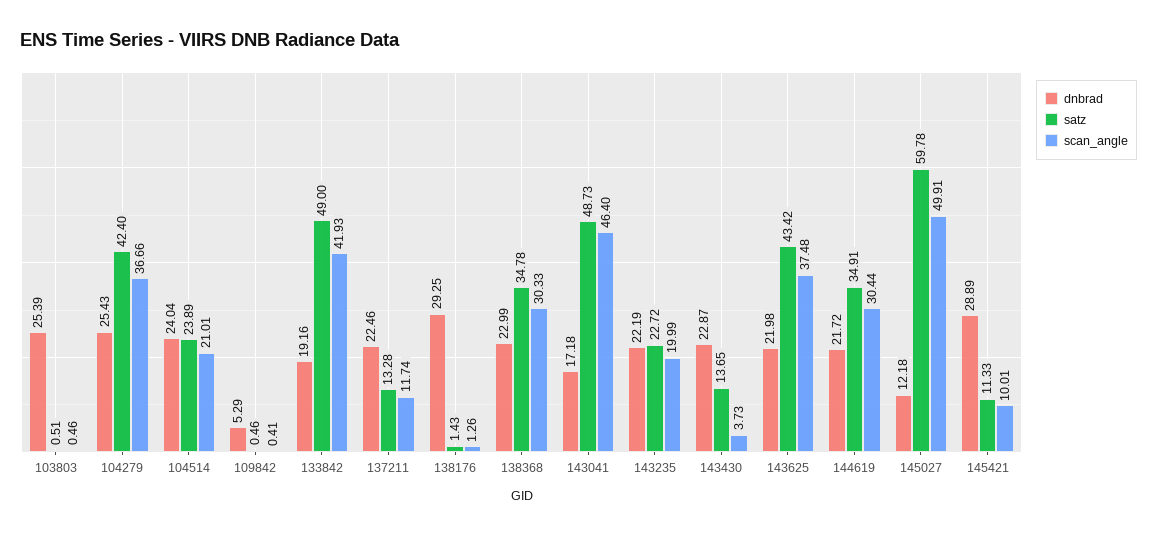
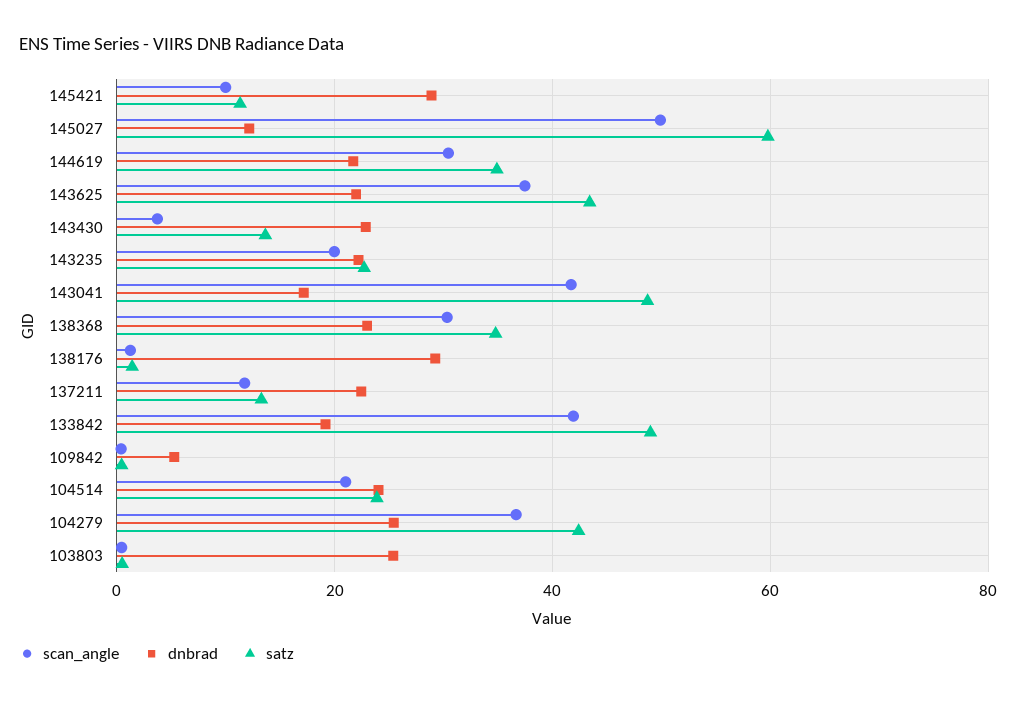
scan_angle, 143041: 46.4 -> 42

